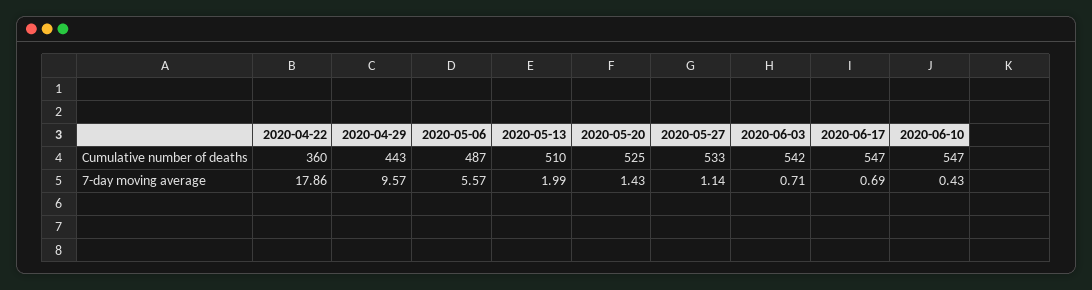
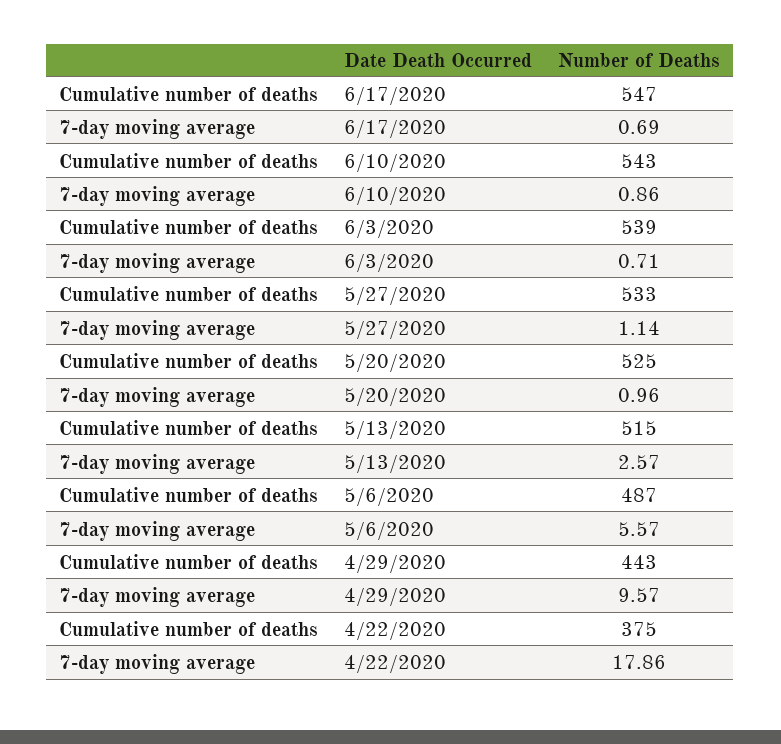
2020-04-22, Cumulative number of deaths: 360 -> 375
2020-05-13, Cumulative number of deaths: 510 -> 515
2020-06-03, Cumulative number of deaths: 542 -> 539
2020-06-10, Cumulative number of deaths: 547 -> 543
2020-05-13, 7-day moving average: 1.99 -> 2.57
2020-05-20, 7-day moving average: 1.43 -> 0.96
2020-06-10, 7-day moving average: 0.43 -> 0.86

